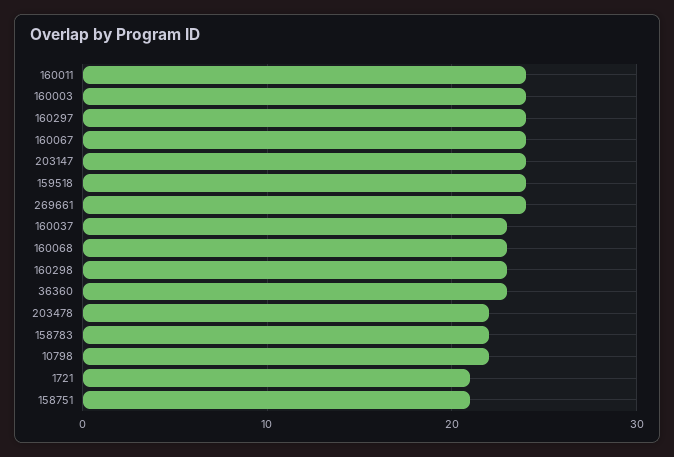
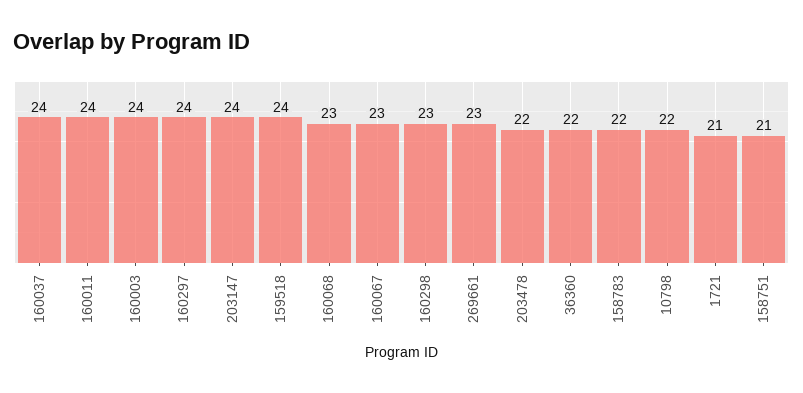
160067: 24 -> 23
269661: 24 -> 23
160037: 23 -> 24
36360: 23 -> 22

